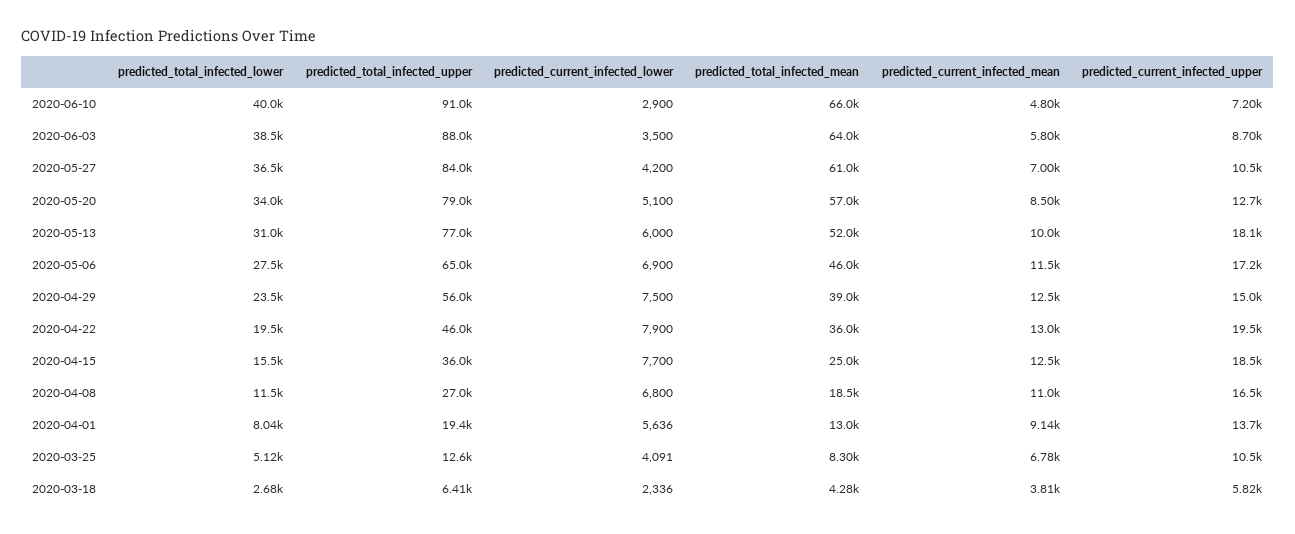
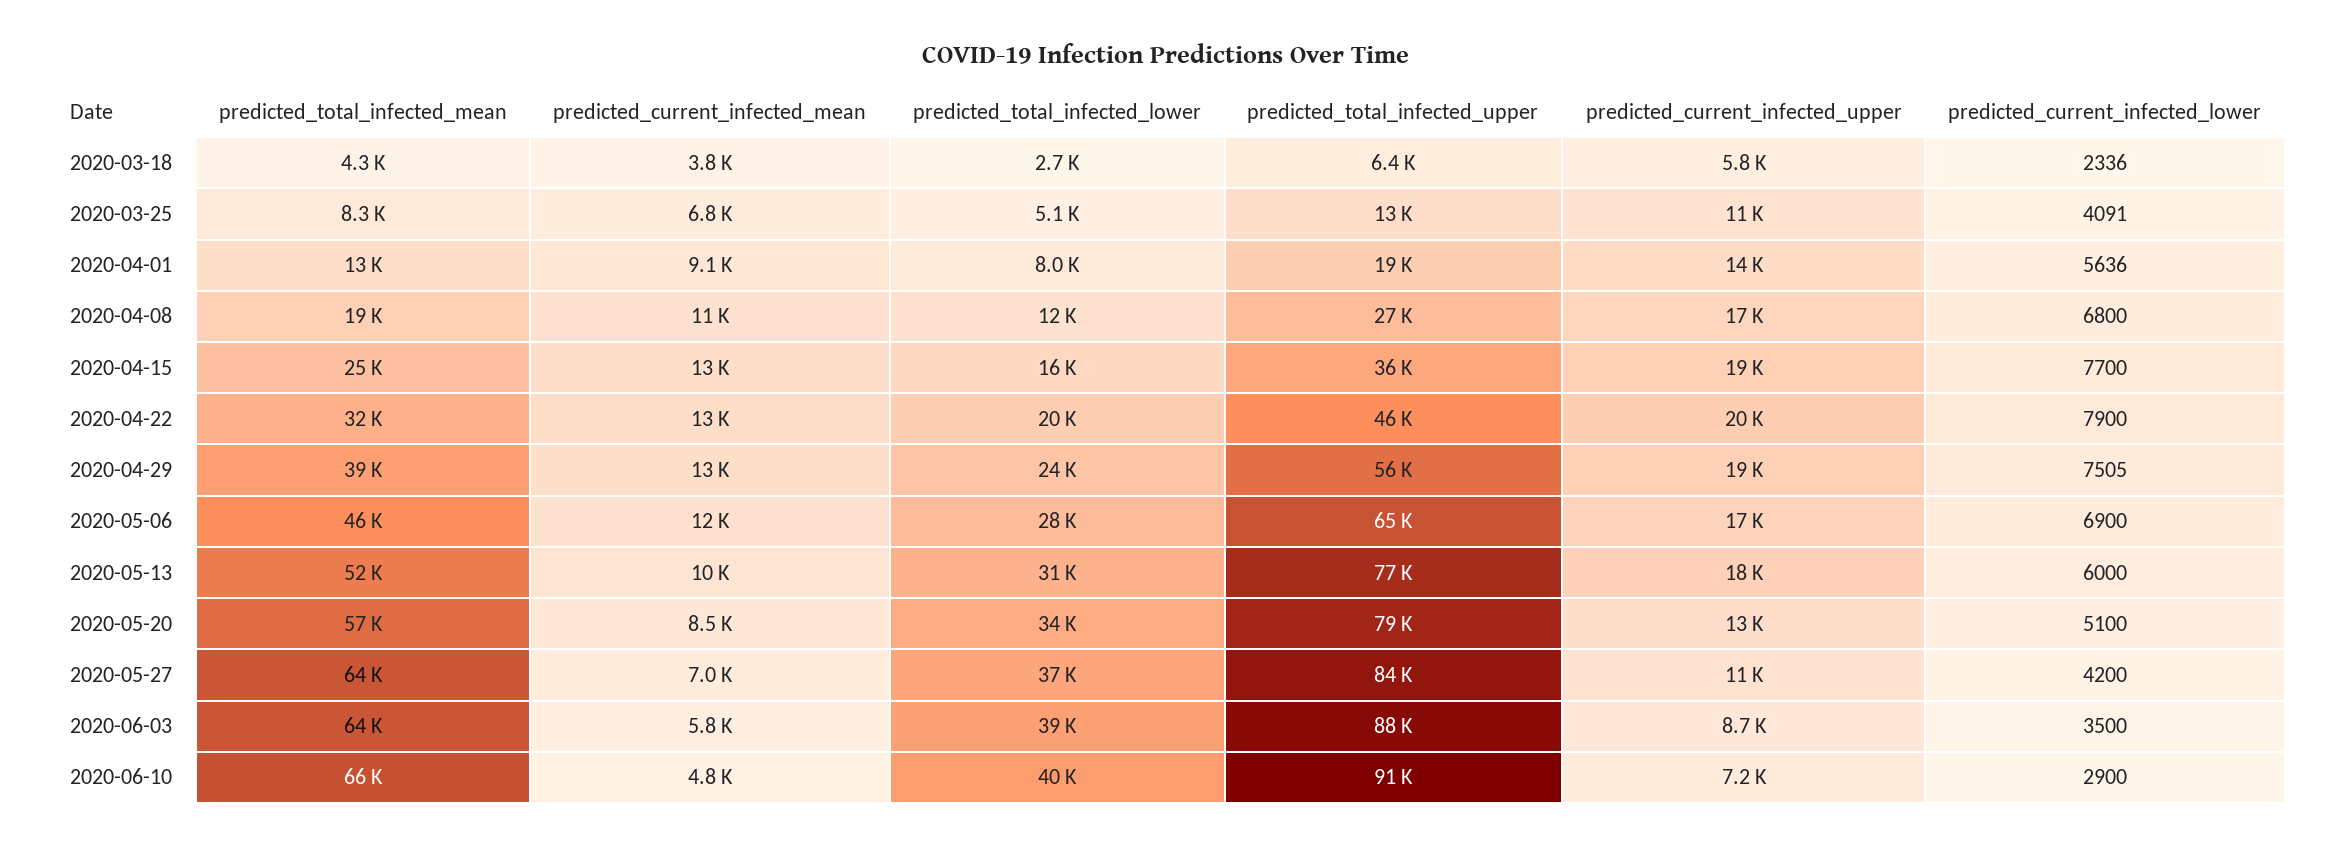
predicted_total_infected_mean, 2020-05-27: 61000 -> 64000
predicted_current_infected_lower, 2020-04-29: 7500 -> 7505
predicted_current_infected_upper, 2020-04-29: 15000 -> 19000
predicted_total_infected_mean, 2020-04-22: 36000 -> 32000

